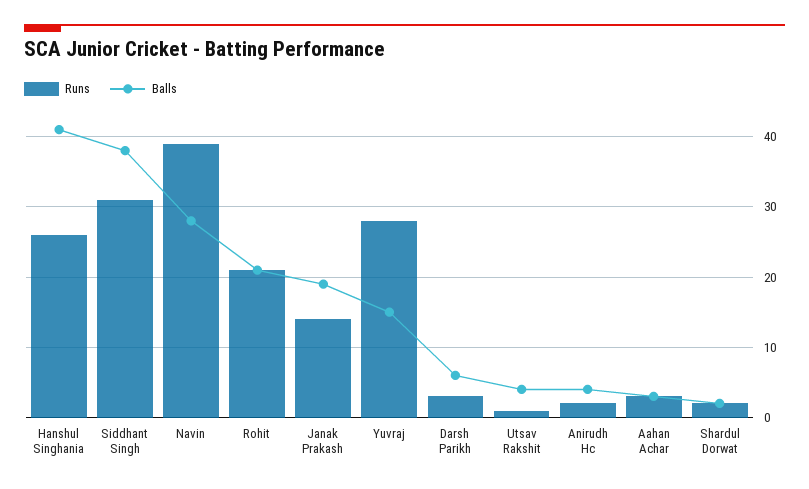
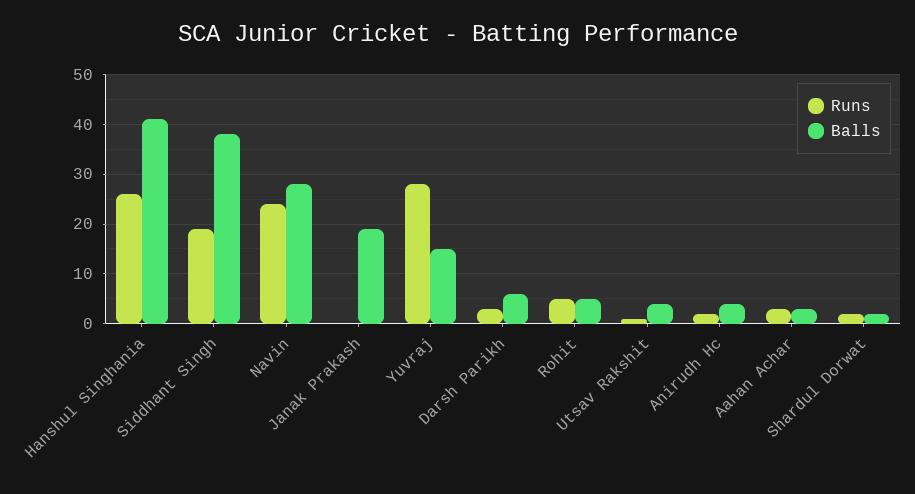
Runs, Siddhant Singh: 31 -> 20
Runs, Navin: 39 -> 25
Runs, Rohit: 21 -> 5
Balls, Rohit: 21 -> 5
Runs, Janak Prakash: 14 -> 0

